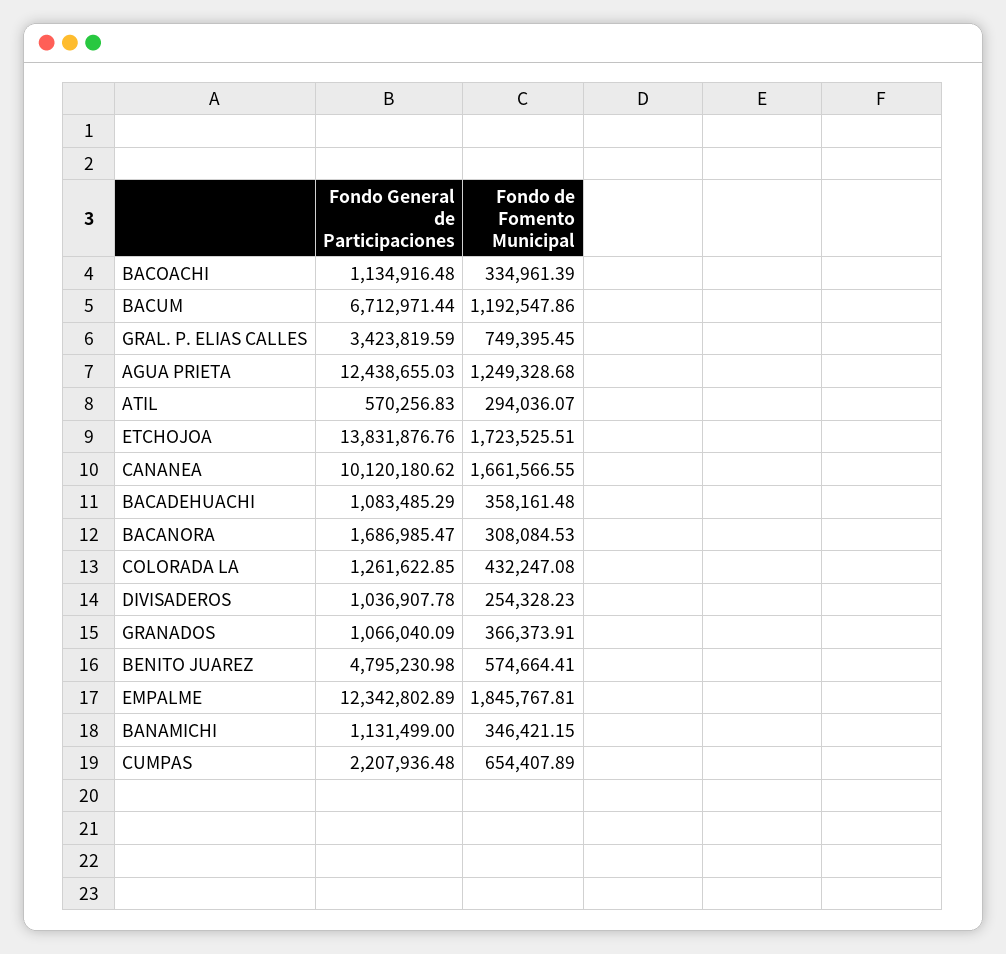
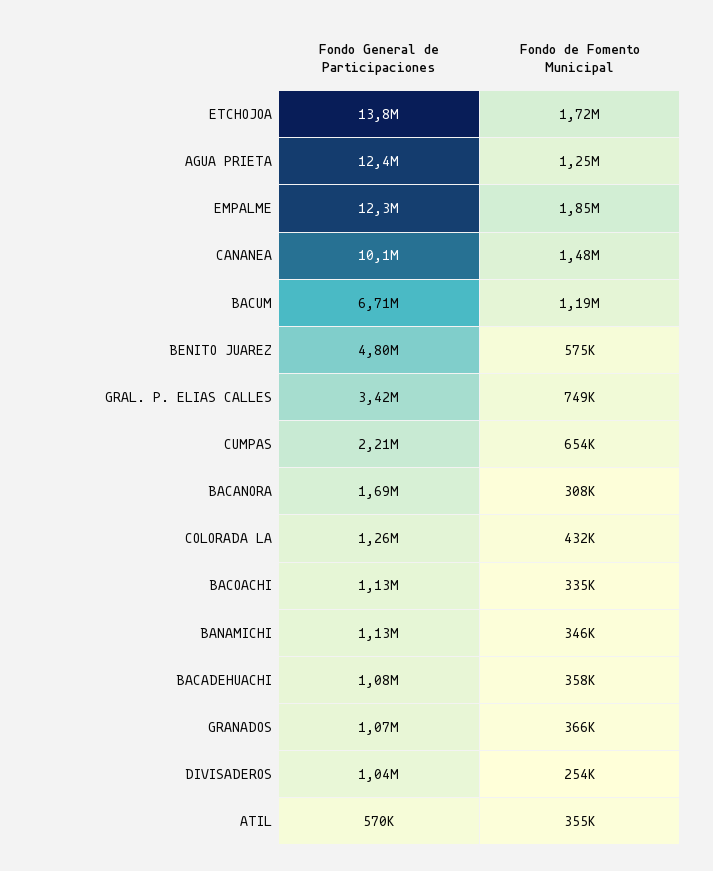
Fondo de Fomento Municipal, ATIL: 294036.07 -> 355000
Fondo de Fomento Municipal, CANANEA: 1661566.55 -> 1480000

